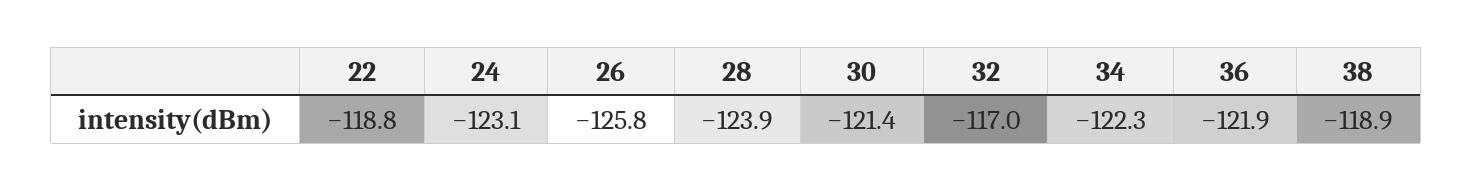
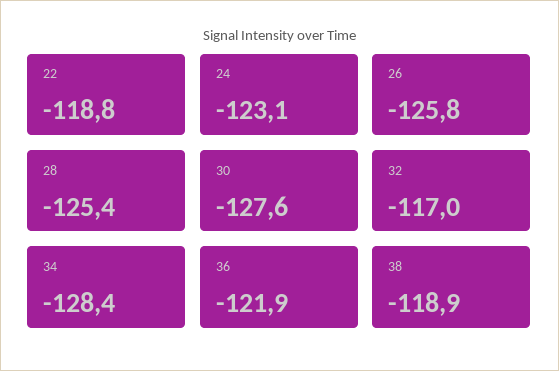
28: -123.9 -> -125.4
30: -121.4 -> -127.6
34: -122.3 -> -128.4

